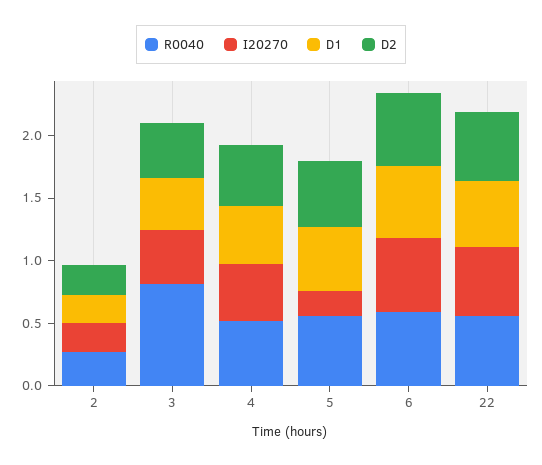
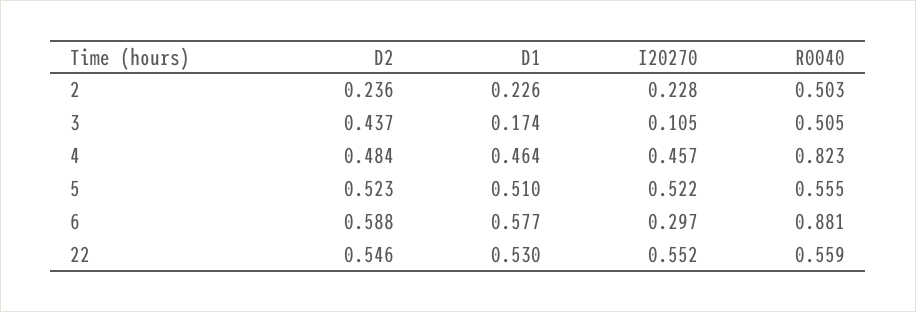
R0040, 2: 0.3 -> 0.503
R0040, 3: 0.8 -> 0.505
I20270, 3: 0.4 -> 0.105
D1, 3: 0.4 -> 0.174
R0040, 4: 0.5 -> 0.823
I20270, 5: 0.2 -> 0.522
R0040, 6: 0.6 -> 0.881
I20270, 6: 0.6 -> 0.297

